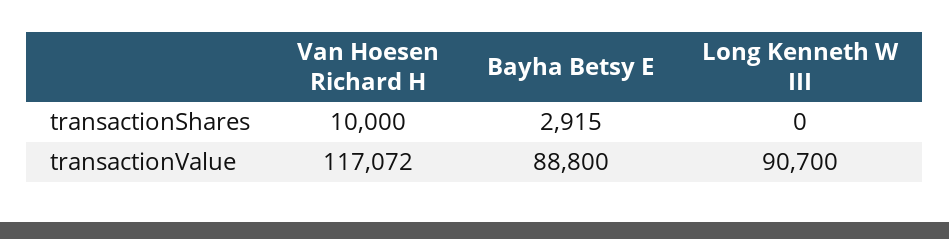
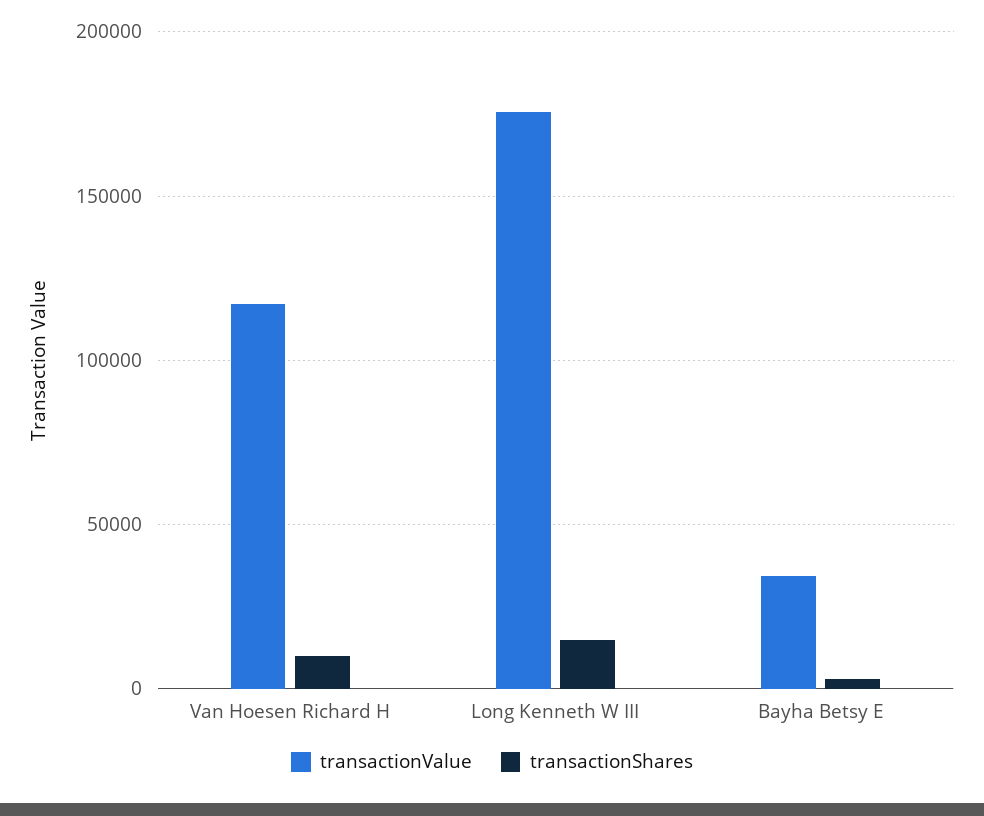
transactionShares, Long Kenneth W III: 0 -> 15000
transactionValue, Bayha Betsy E: 88800 -> 35000
transactionValue, Long Kenneth W III: 90700 -> 175000

